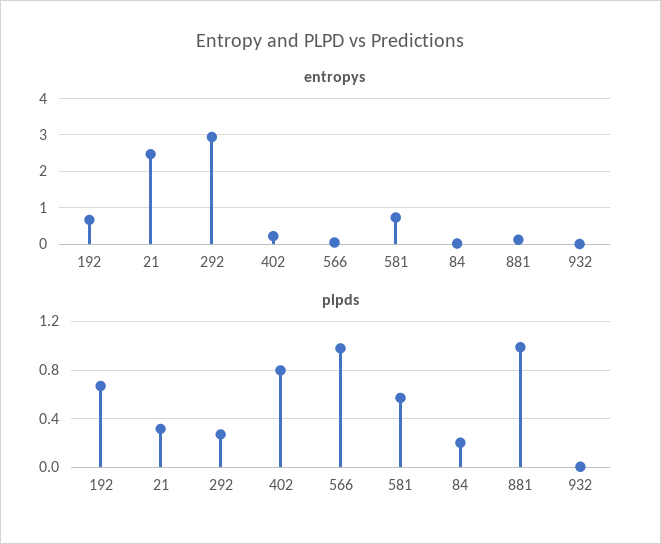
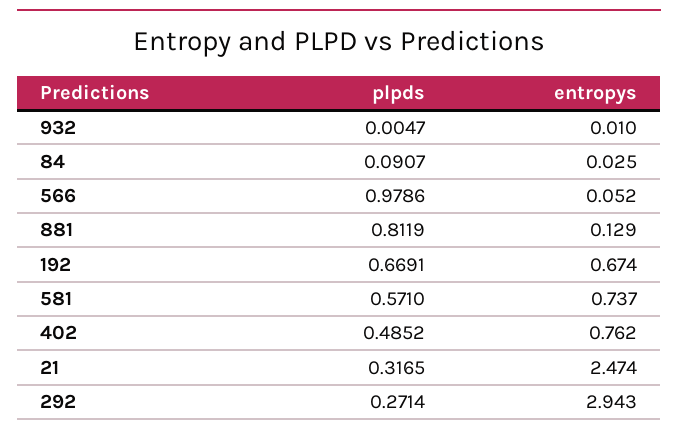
entropys, 402: 0.2 -> 0.762
plpds, 402: 0.8 -> 0.4852
plpds, 84: 0.2 -> 0.0907
plpds, 881: 1 -> 0.8119

